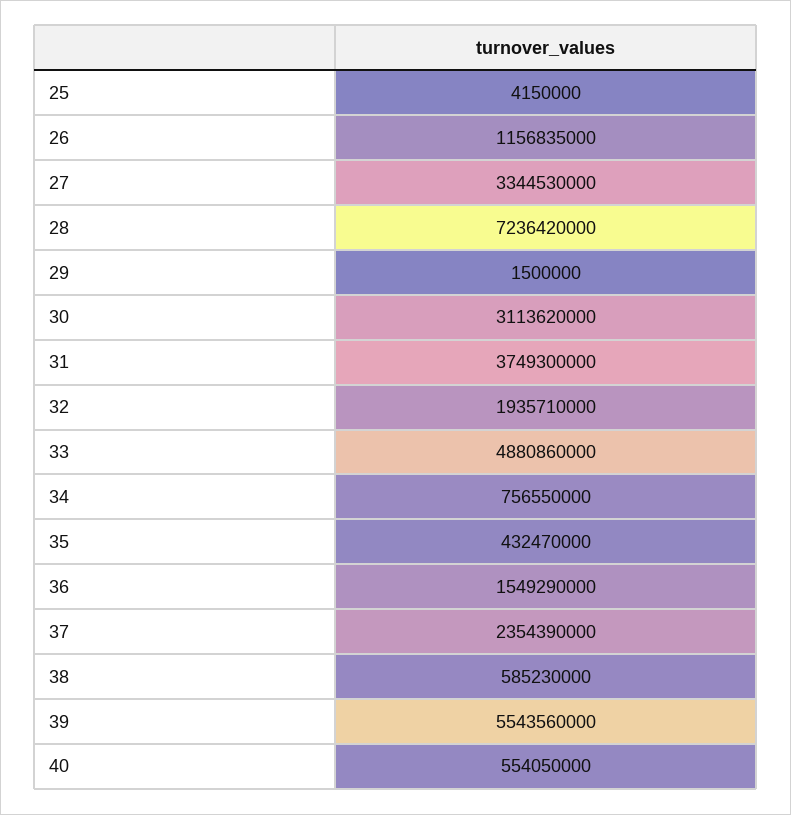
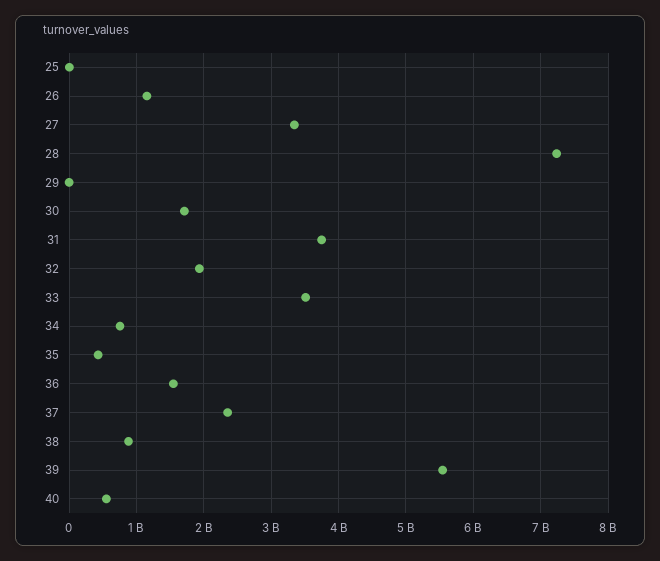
30: 3113620000 -> 1700000000
33: 4880860000 -> 3500000000
38: 585230000 -> 900000000

